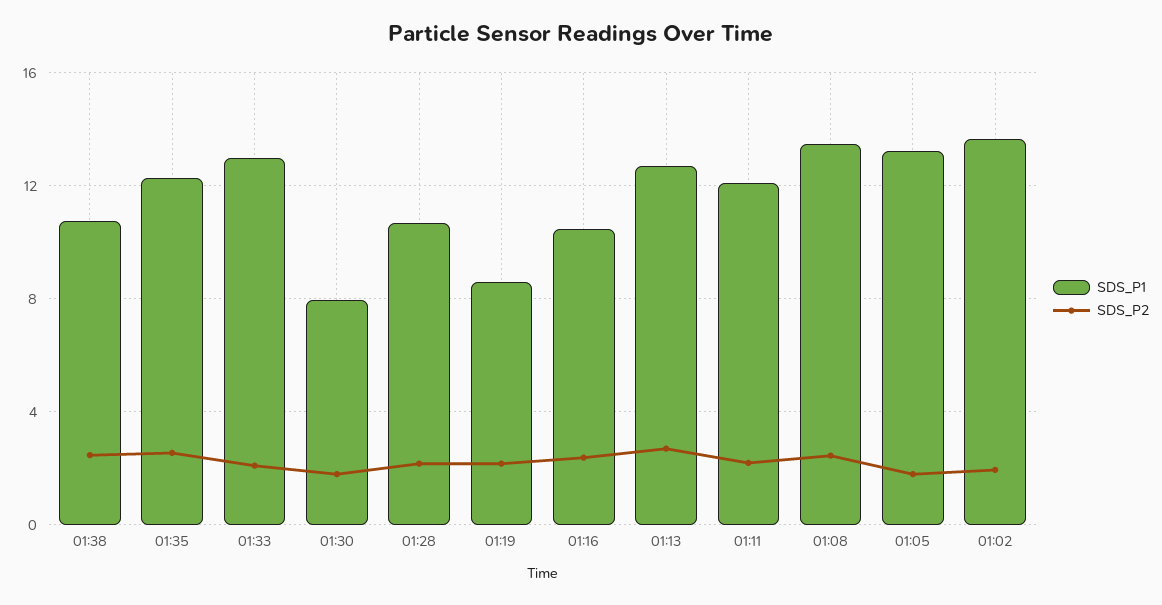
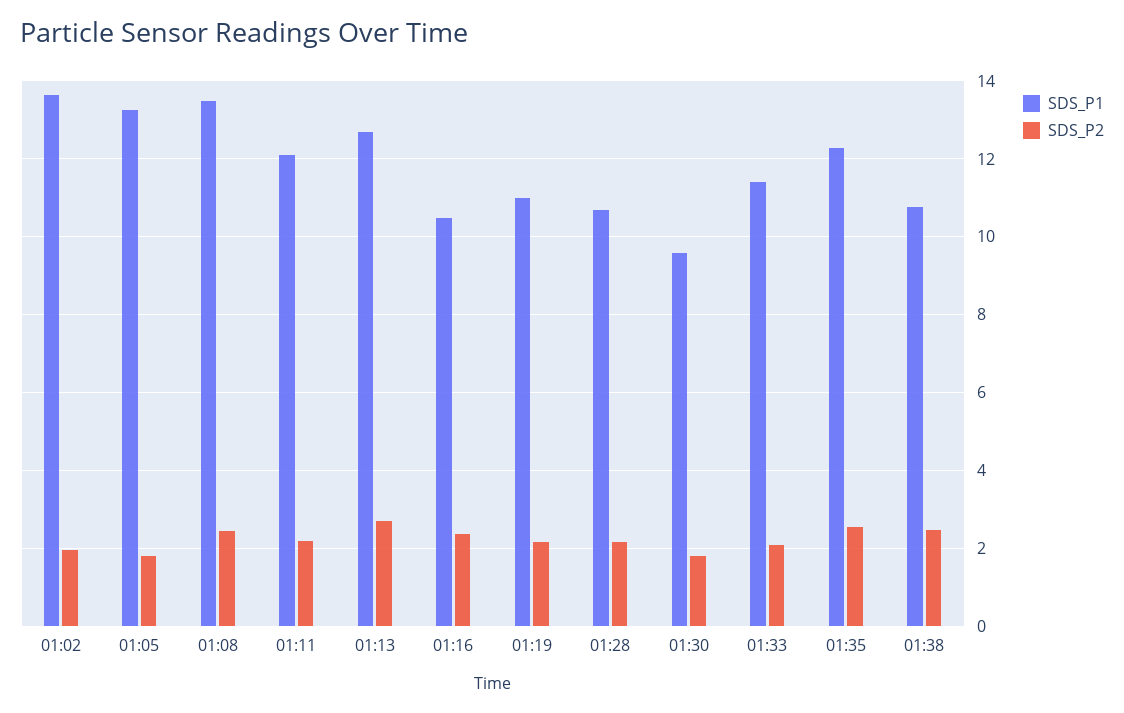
SDS_P1, 01:33: 13 -> 11.4
SDS_P1, 01:30: 8 -> 9.6
SDS_P1, 01:19: 8.5 -> 11

